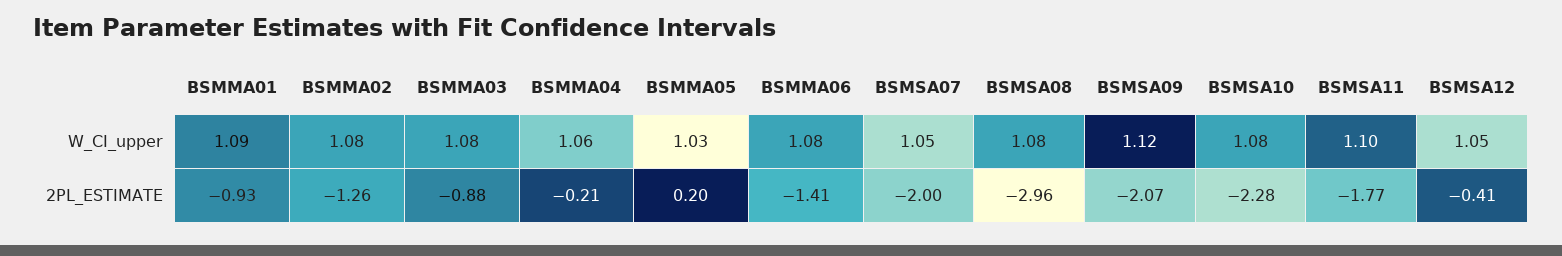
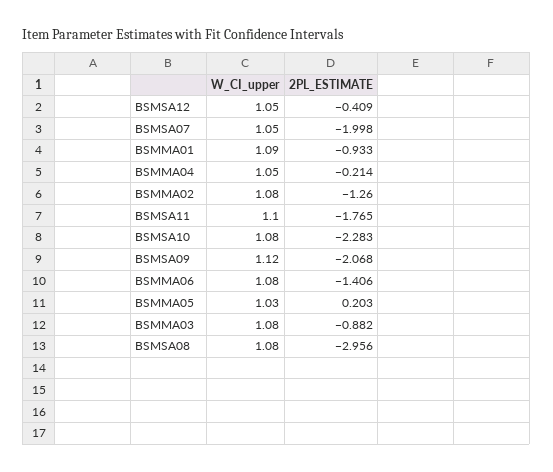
BSMMA04, W_CI_upper: 1.06 -> 1.05

